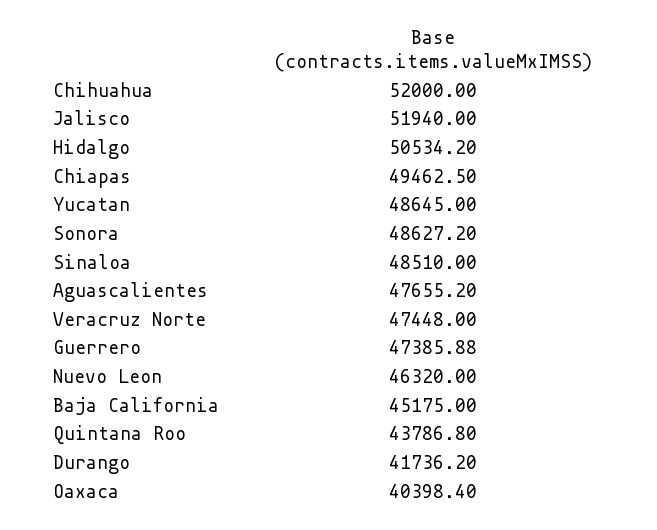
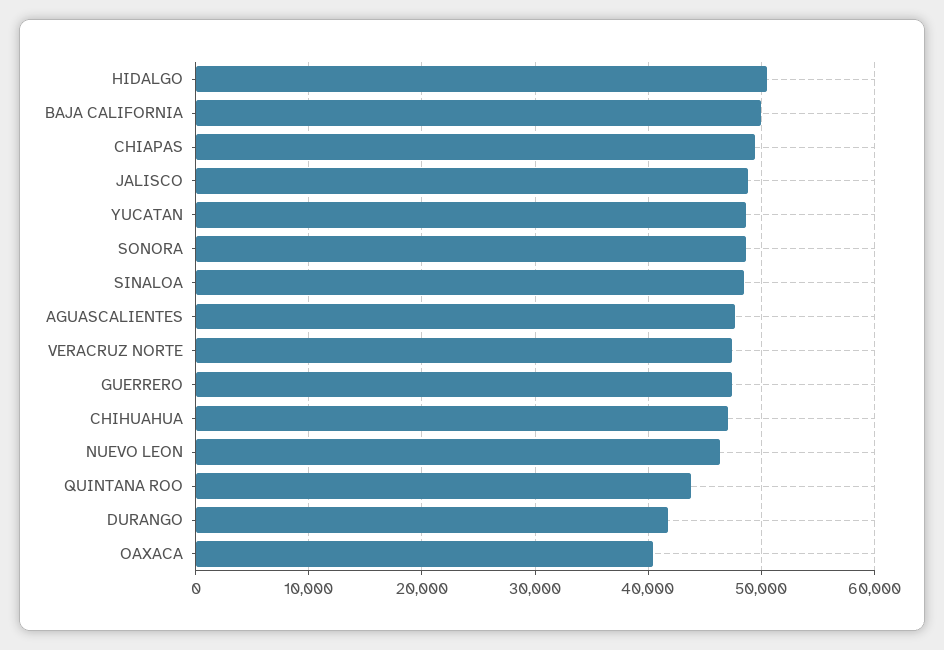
Chihuahua: 52000 -> 47000
Jalisco: 51940 -> 49000
Baja California: 45175 -> 50000

